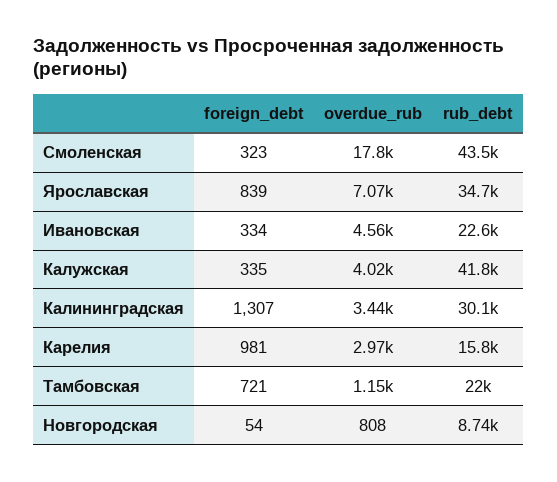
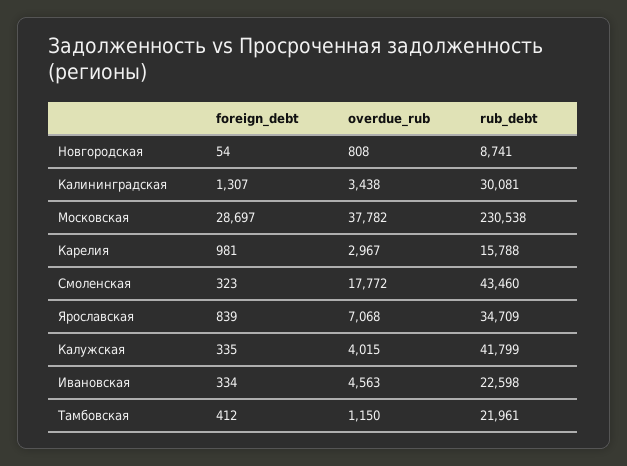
foreign_debt, Тамбовская: 721 -> 412
foreign_debt, Московская: none -> 28697
overdue_rub, Московская: none -> 37782
rub_debt, Московская: none -> 230538

